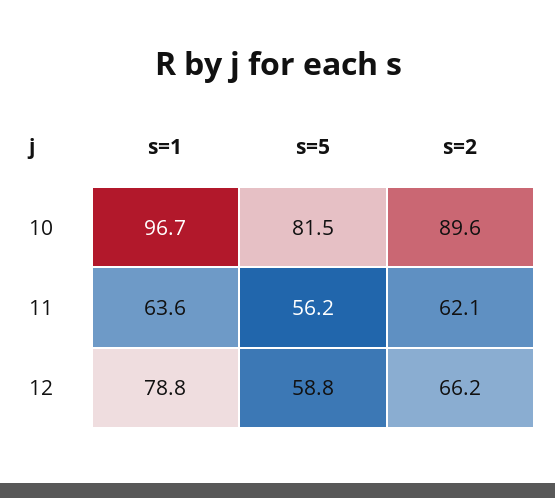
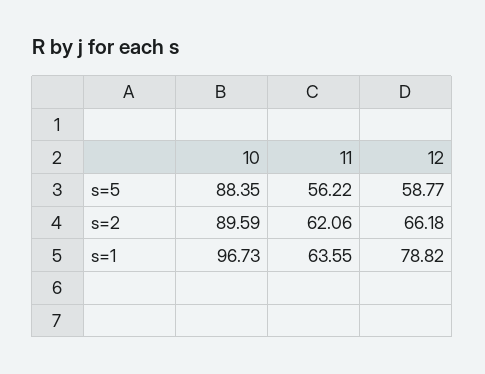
s=5, 10: 81.5 -> 88.35

